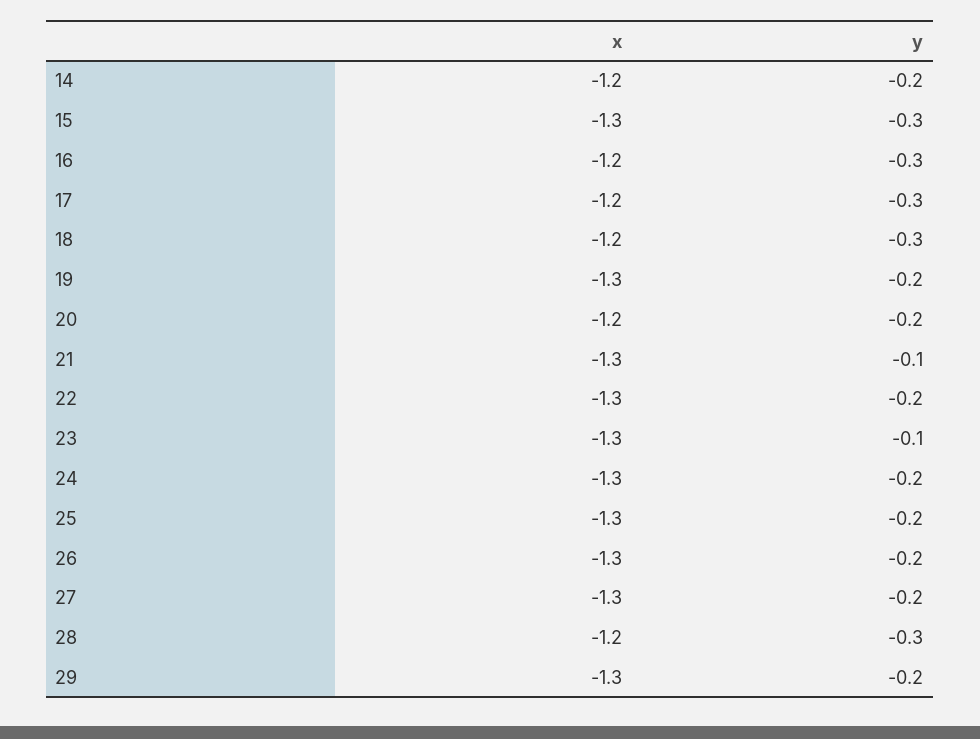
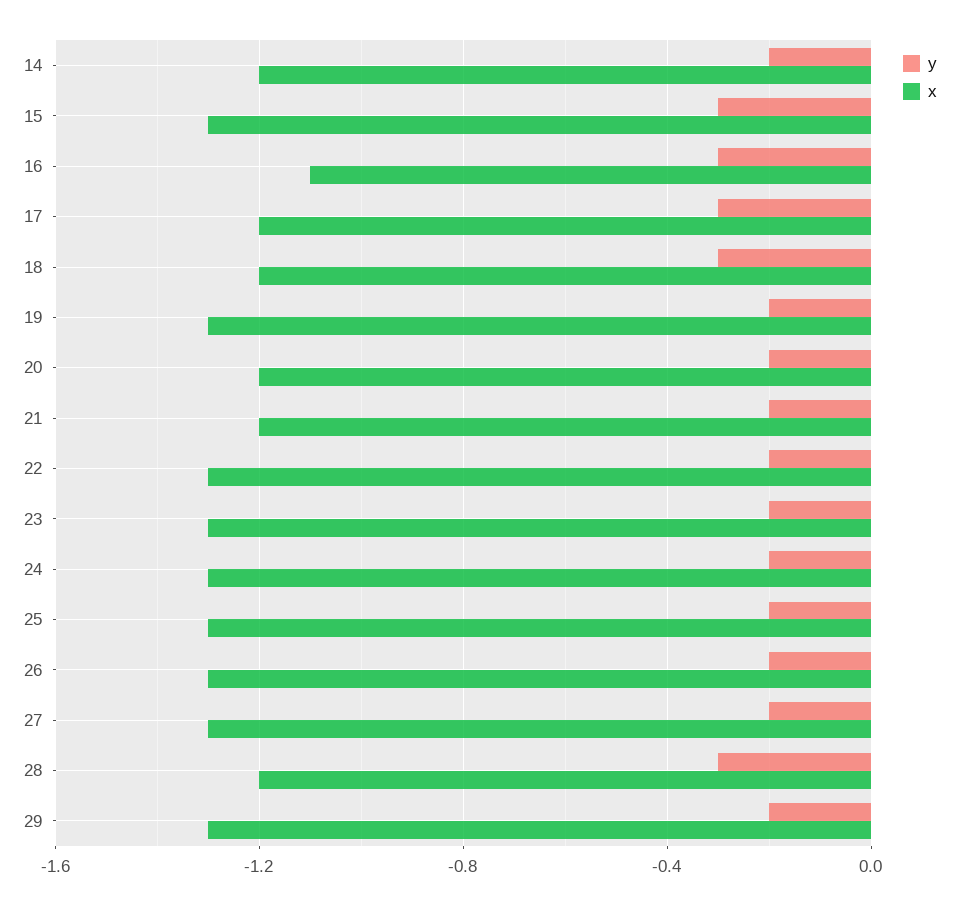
x, 16: -1.2 -> -1.1
x, 21: -1.3 -> -1.2
y, 21: -0.1 -> -0.2
y, 23: -0.1 -> -0.2

